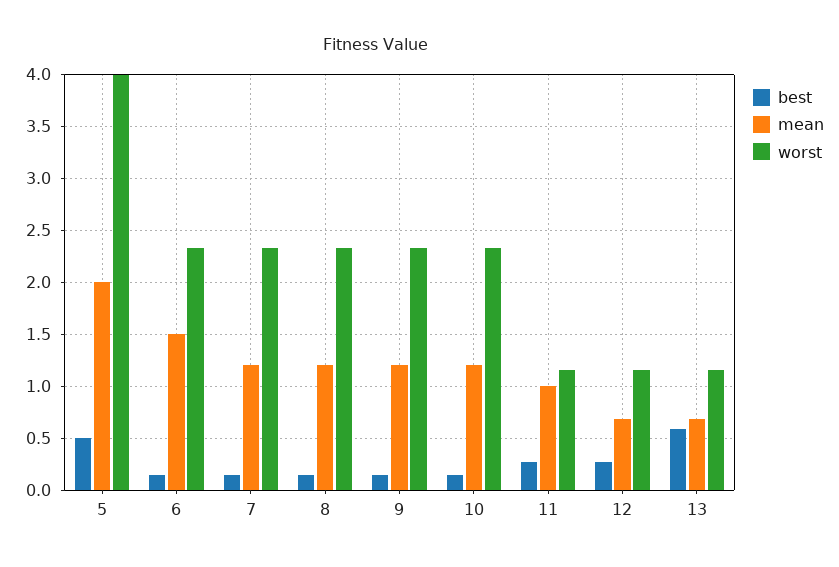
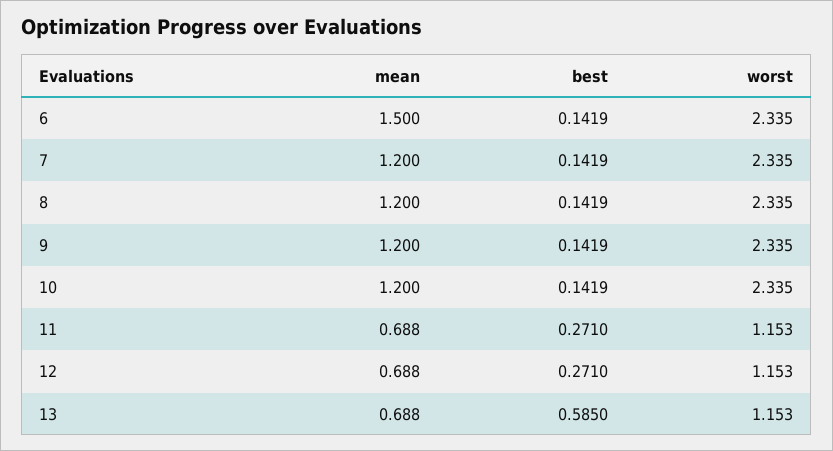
best, 5: 0.5 -> none
mean, 5: 2 -> none
worst, 5: 4 -> none
mean, 11: 1 -> 0.688

